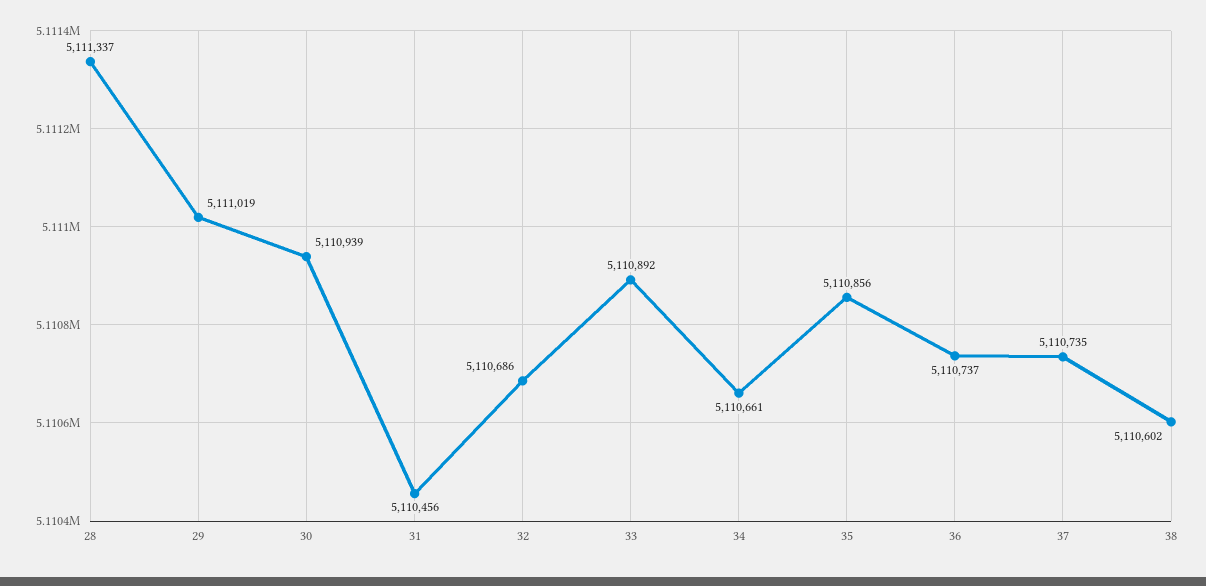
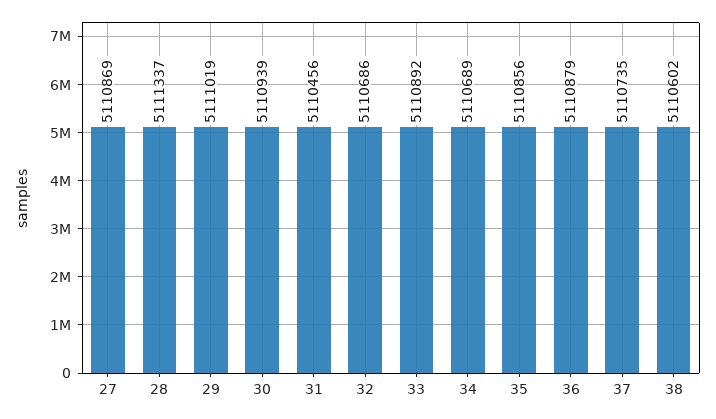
34: 5110661 -> 5110689
36: 5110737 -> 5110879
27: none -> 5110869

